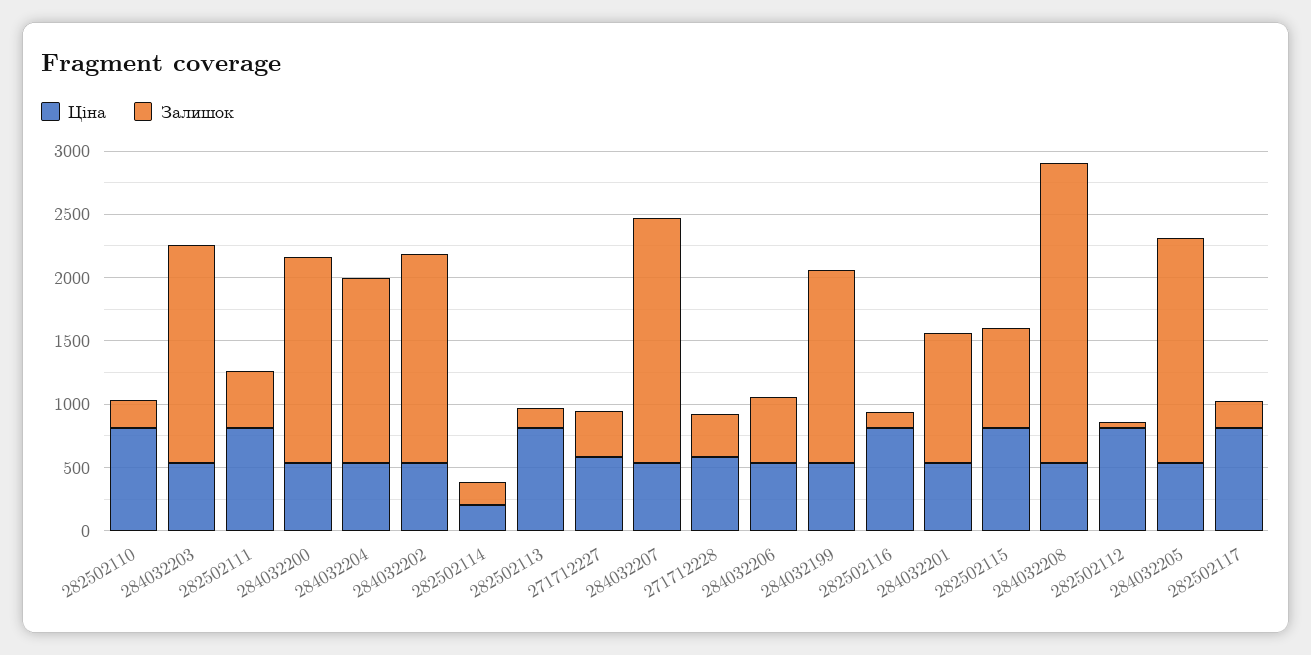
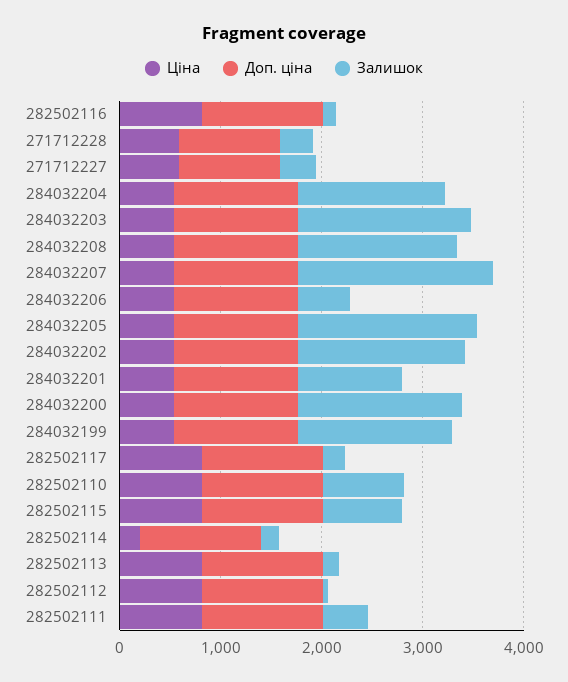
Залишок, 282502110: 200 -> 800
Залишок, 284032208: 2400 -> 1600
Доп. ціна, 282502116: none -> 1200
Доп. ціна, 271712228: none -> 1000
Доп. ціна, 271712227: none -> 1000
Доп. ціна, 284032204: none -> 1200
Доп. ціна, 284032203: none -> 1200
Доп. ціна, 284032208: none -> 1200
Доп. ціна, 284032207: none -> 1200
Доп. ціна, 284032206: none -> 1200
Доп. ціна, 284032205: none -> 1200
Доп. ціна, 284032202: none -> 1200
Доп. ціна, 284032201: none -> 1200
Доп. ціна, 284032200: none -> 1200
Доп. ціна, 284032199: none -> 1200
Доп. ціна, 282502117: none -> 1200
Доп. ціна, 282502110: none -> 1200
Доп. ціна, 282502115: none -> 1200
Доп. ціна, 282502114: none -> 1200
Доп. ціна, 282502113: none -> 1200
Доп. ціна, 282502112: none -> 1200
Доп. ціна, 282502111: none -> 1200

